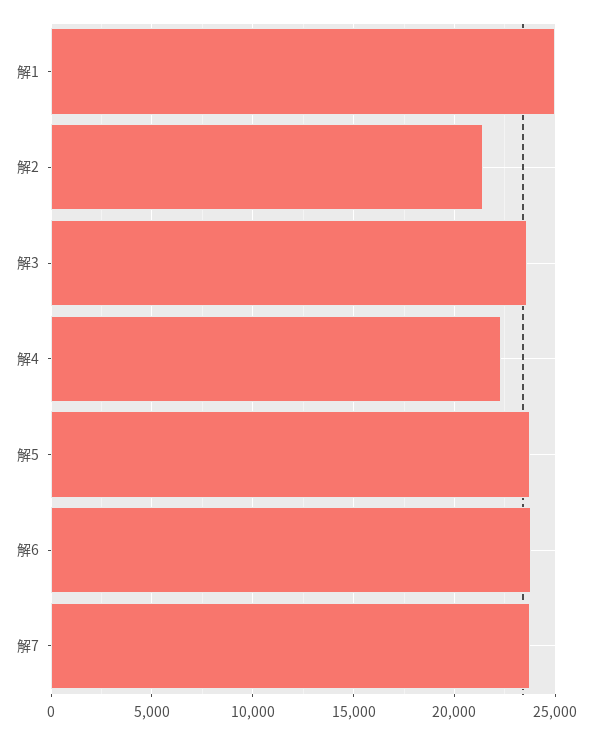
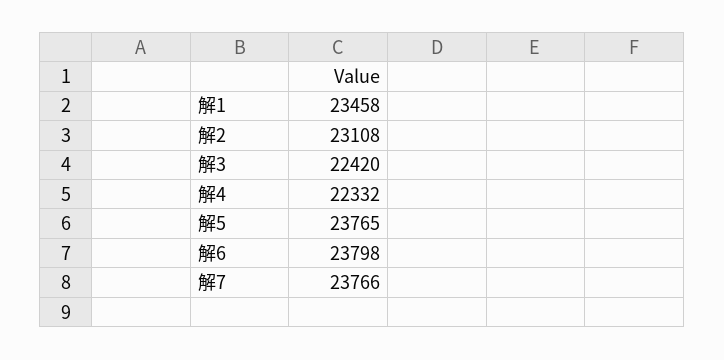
解1: 25000 -> 23458
解2: 21500 -> 23108
解3: 23500 -> 22420

